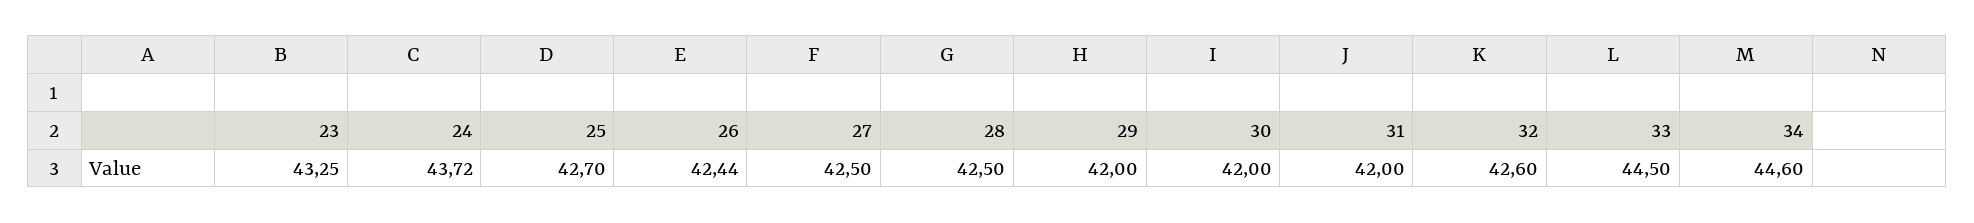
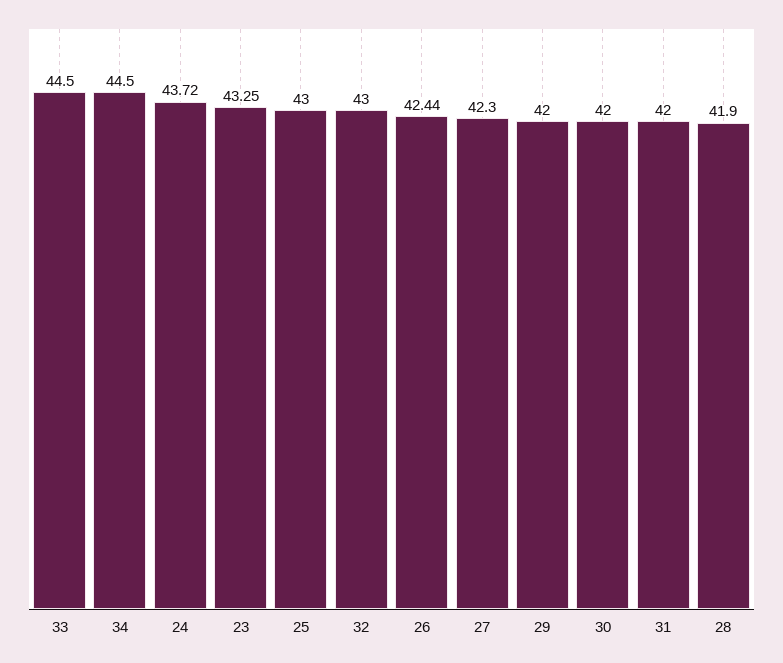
25: 42.7 -> 43
27: 42.5 -> 42.3
28: 42.5 -> 41.9
32: 42.6 -> 43
34: 44.6 -> 44.5

